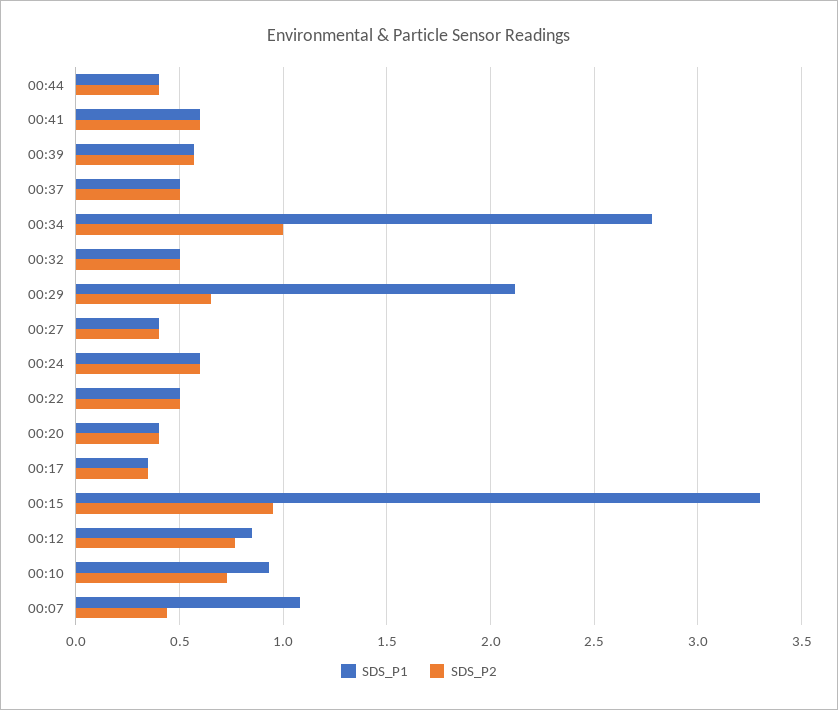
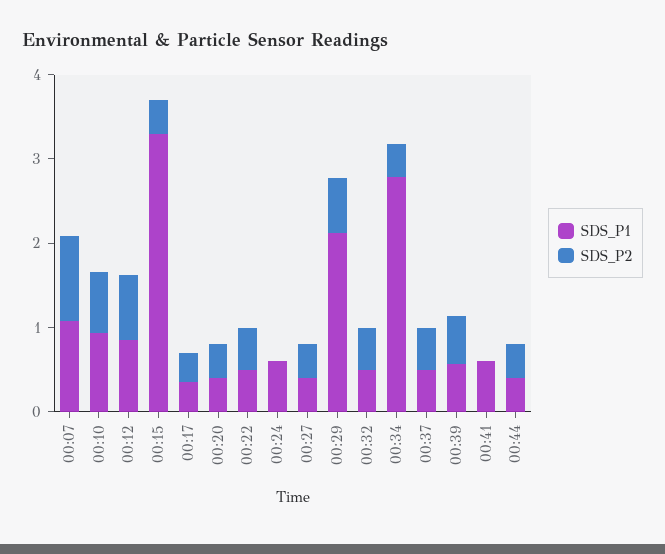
SDS_P2, 00:41: 0.6 -> 0
SDS_P2, 00:34: 1 -> 0.4
SDS_P2, 00:24: 0.6 -> 0
SDS_P2, 00:15: 0.95 -> 0.4
SDS_P2, 00:07: 0.45 -> 1

